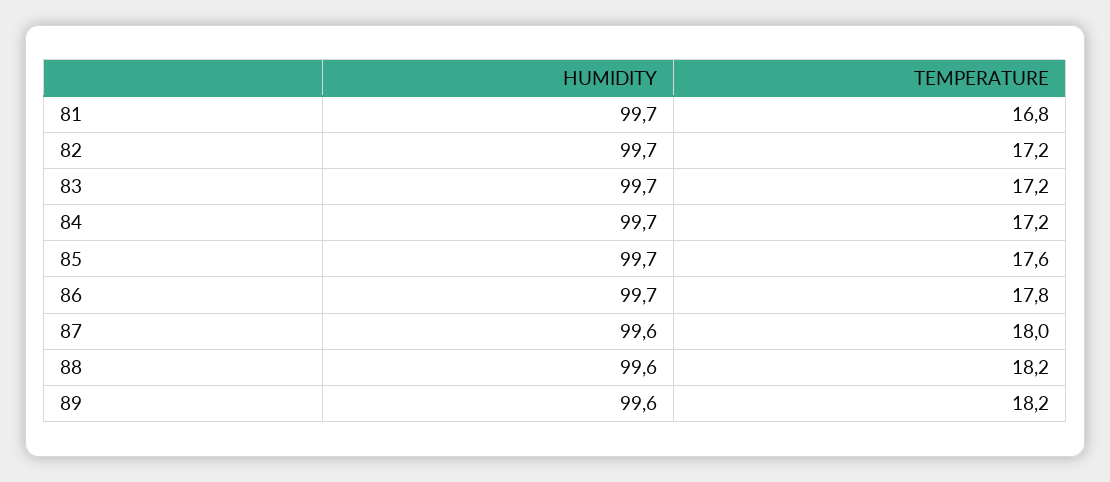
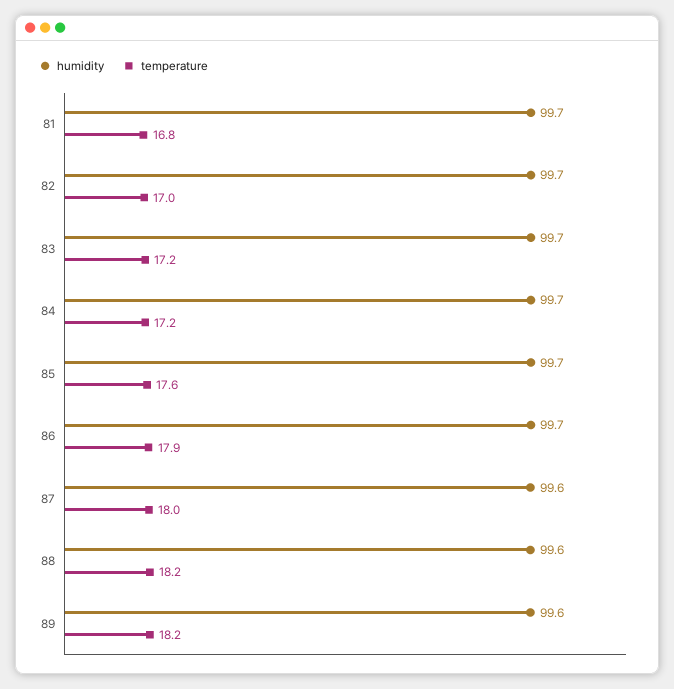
TEMPERATURE, 82: 17.2 -> 17
TEMPERATURE, 86: 17.8 -> 17.9

